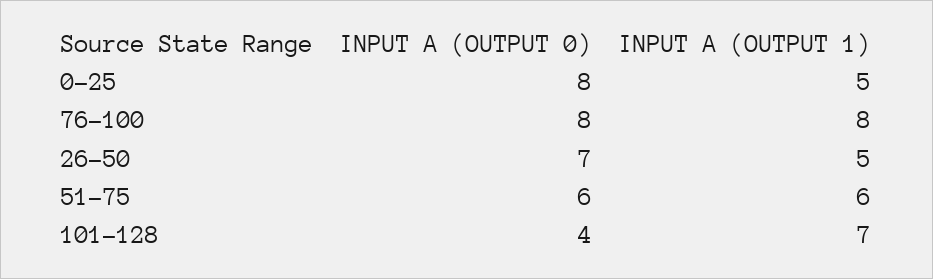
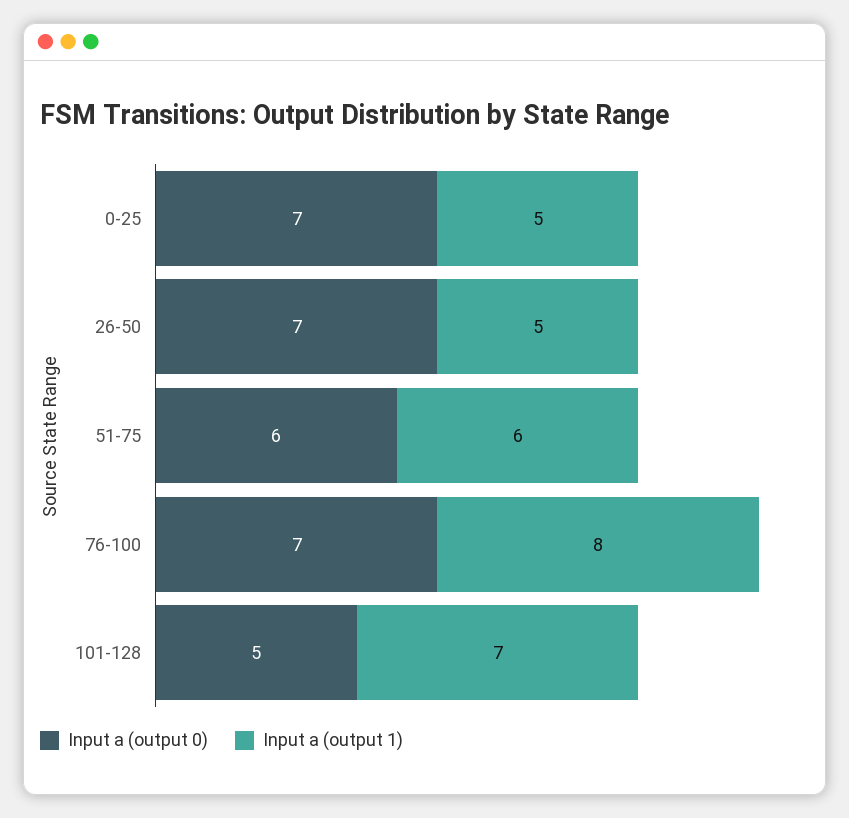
INPUT A (OUTPUT 0), 0-25: 8 -> 7
INPUT A (OUTPUT 0), 76-100: 8 -> 7
INPUT A (OUTPUT 0), 101-128: 4 -> 5

